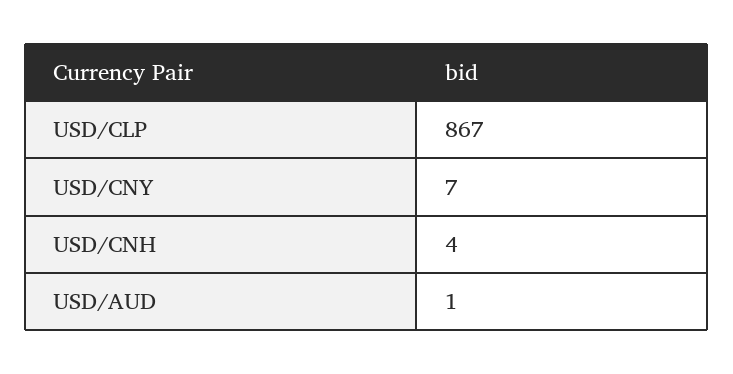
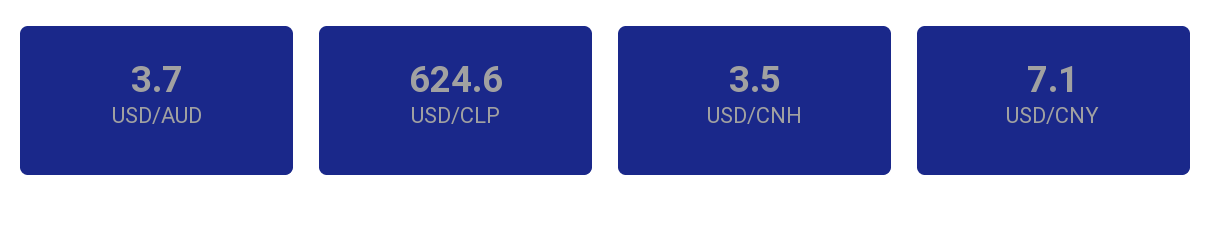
USD/CLP: 867 -> 624.6
USD/AUD: 1 -> 3.7

